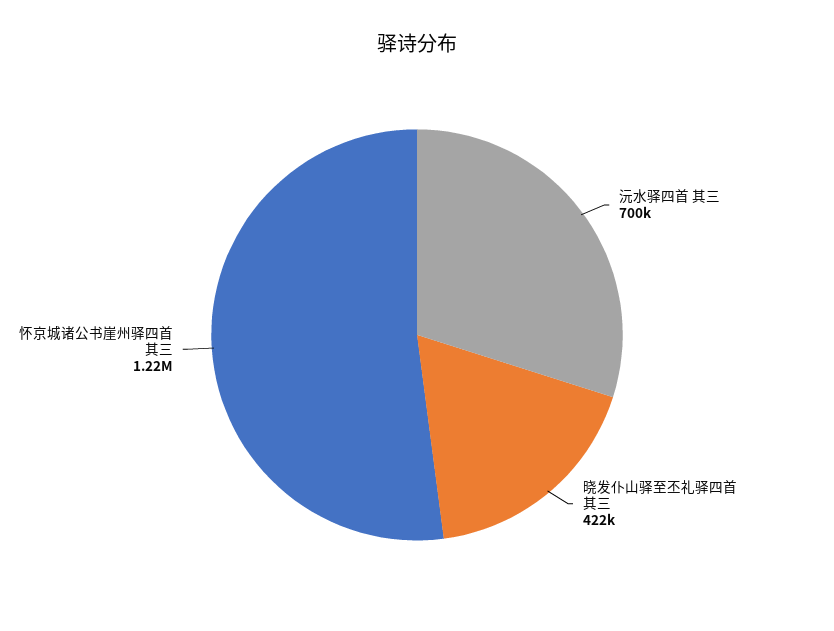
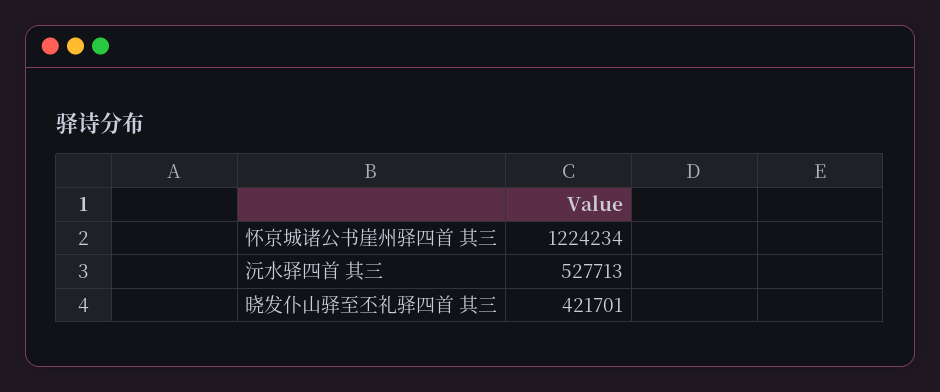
沅水驿四首 其三: 700000 -> 527713

